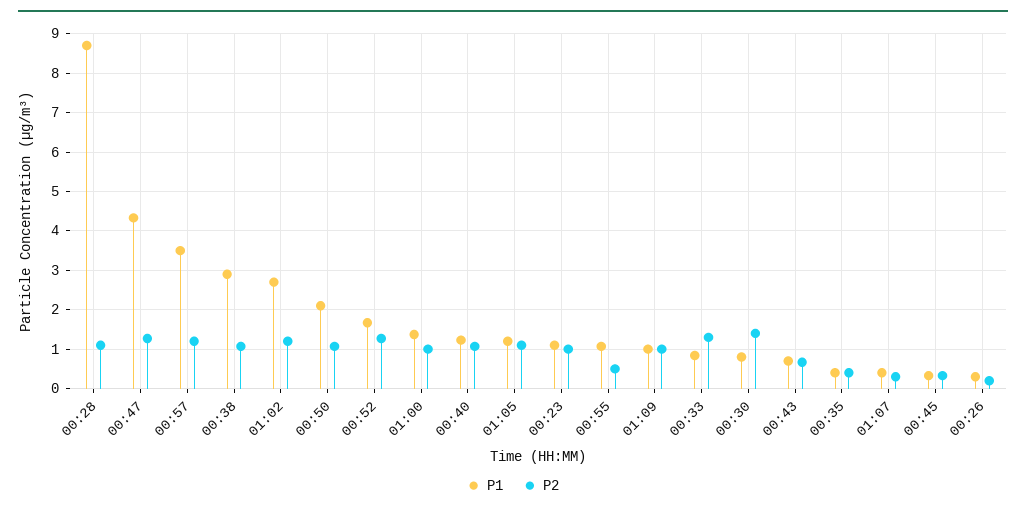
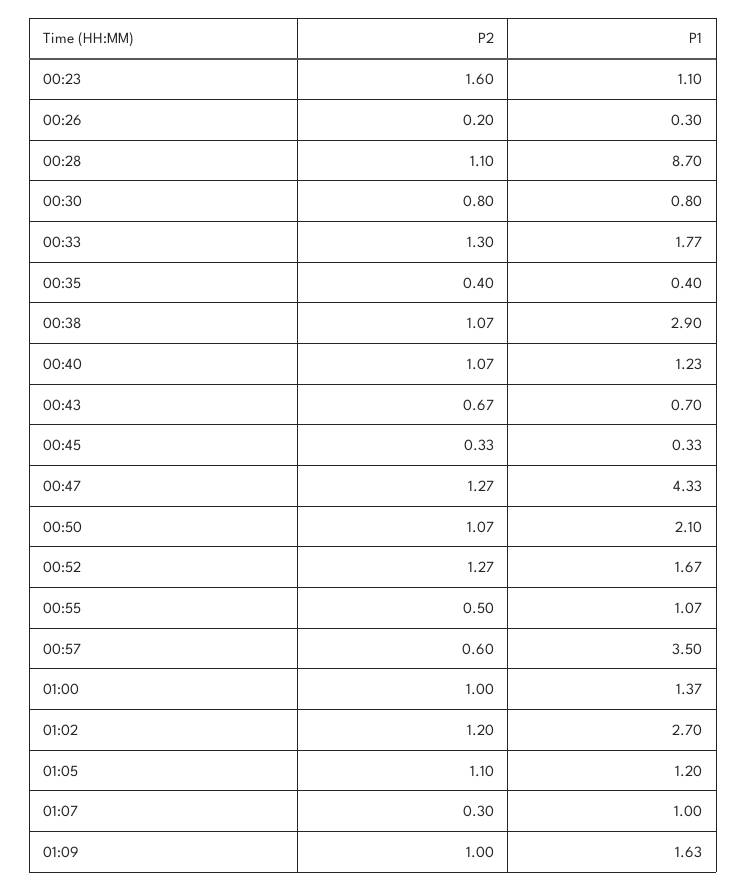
P2, 00:57: 1.2 -> 0.6
P2, 00:23: 1 -> 1.6
P1, 01:09: 1 -> 1.63
P1, 00:33: 0.8 -> 1.77
P2, 00:30: 1.4 -> 0.8
P1, 01:07: 0.4 -> 1

